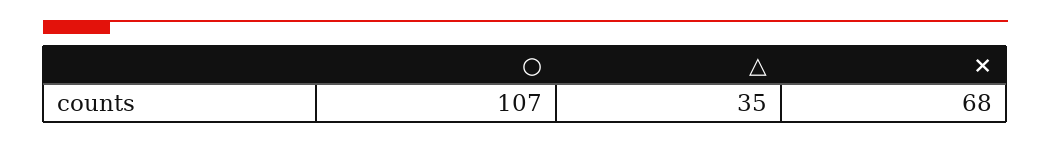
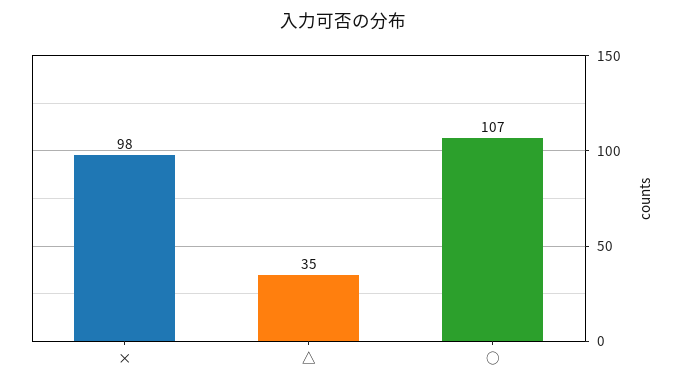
×: 68 -> 98

